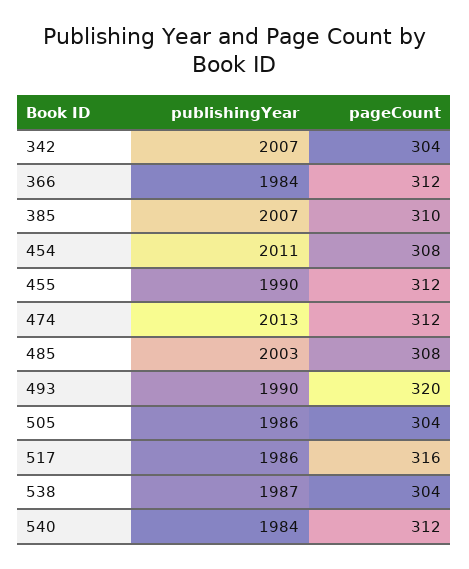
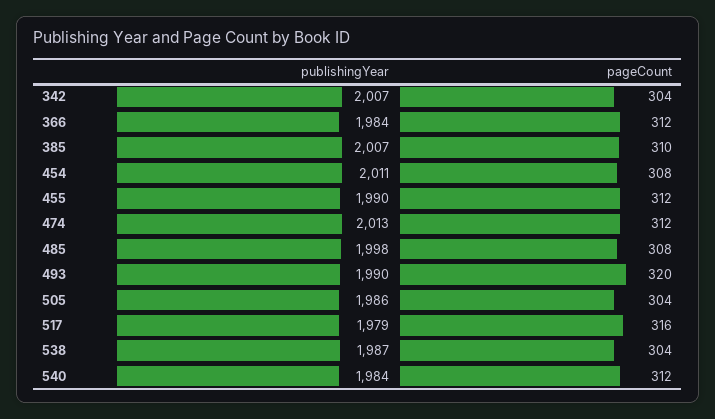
publishingYear, 485: 2003 -> 1998
publishingYear, 517: 1986 -> 1979

